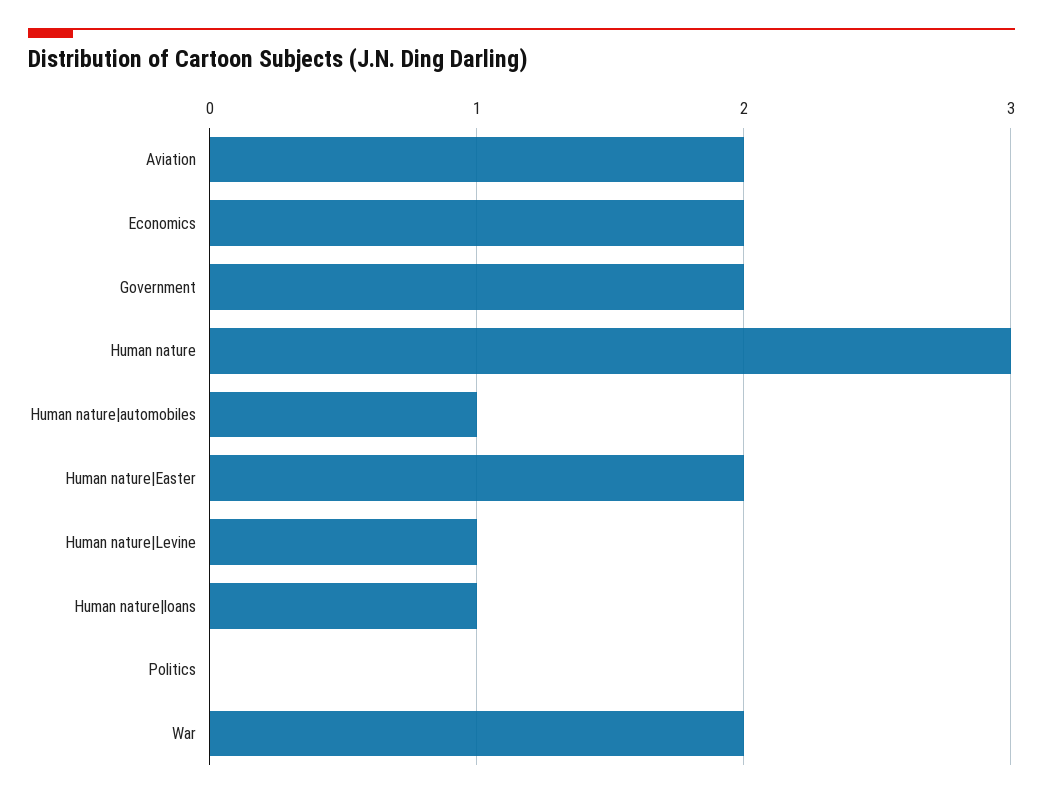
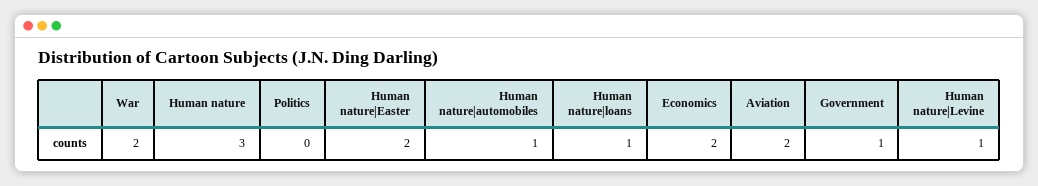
Government: 2 -> 1

